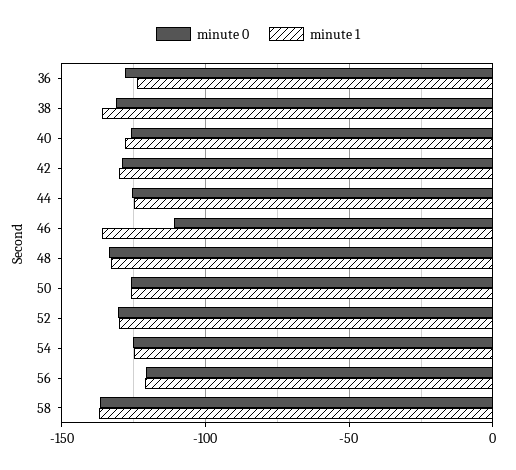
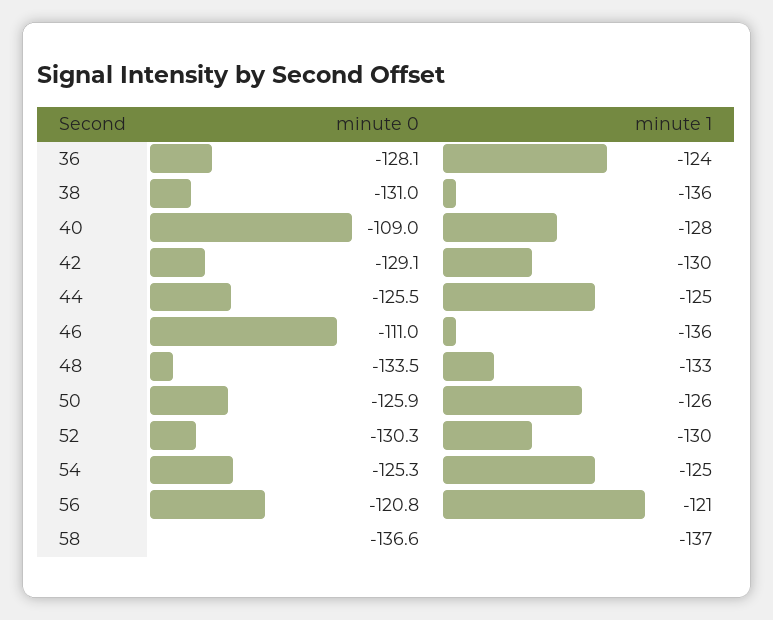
minute 0, 40: -125 -> -109

